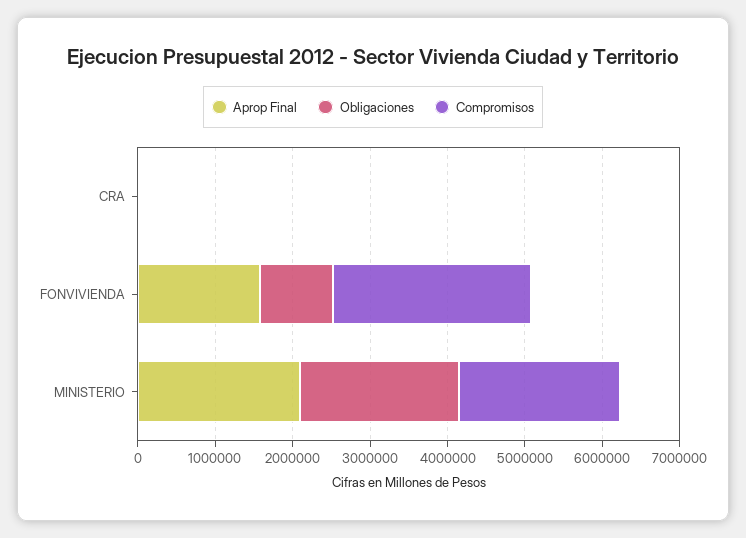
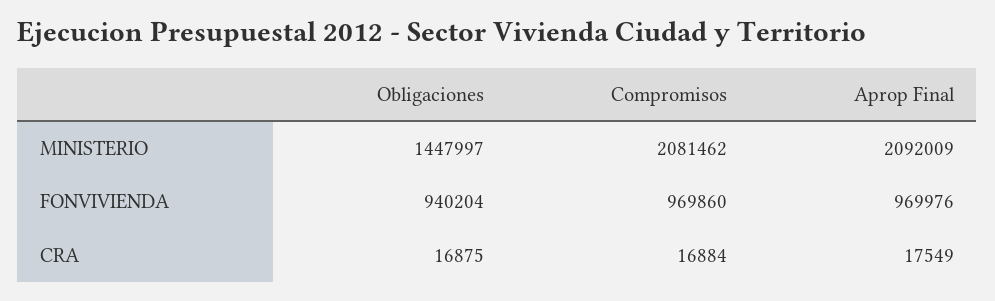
Aprop Final, FONVIVIENDA: 1600000 -> 969976
Compromisos, FONVIVIENDA: 2600000 -> 969860
Obligaciones, MINISTERIO: 2000000 -> 1447997

